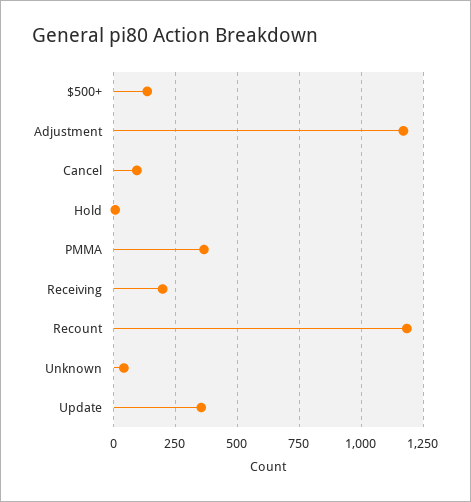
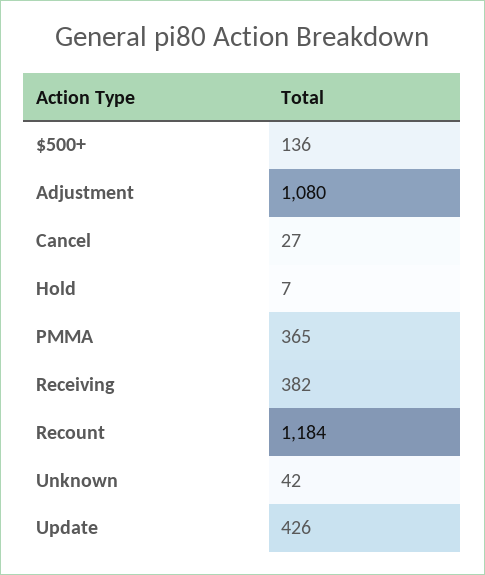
Adjustment: 1175 -> 1080
Cancel: 100 -> 27
Receiving: 200 -> 382
Update: 350 -> 426

